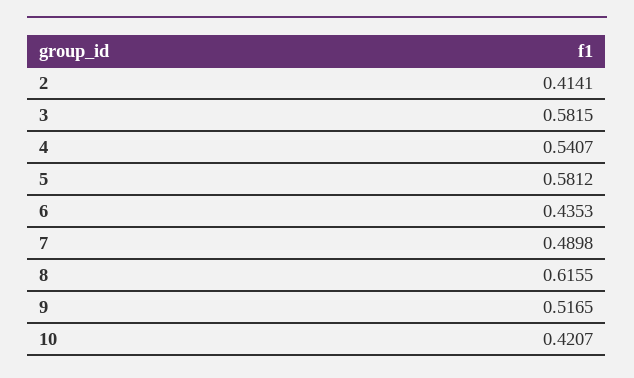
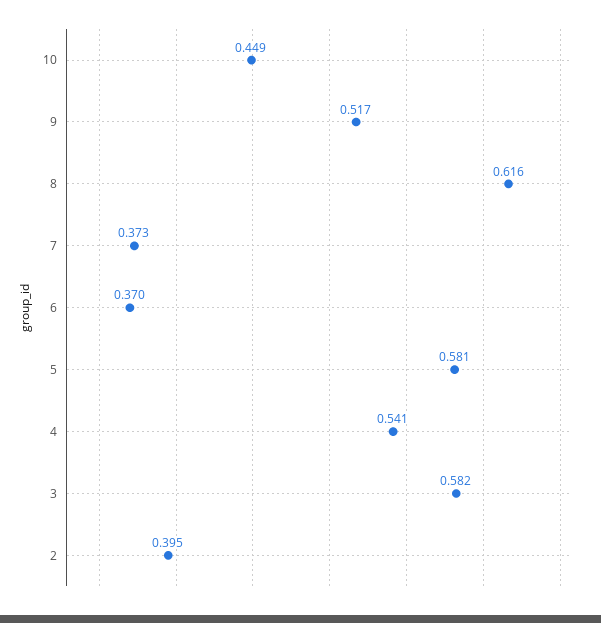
2: 0.4141 -> 0.395
6: 0.4353 -> 0.37
7: 0.4898 -> 0.373
10: 0.4207 -> 0.449

